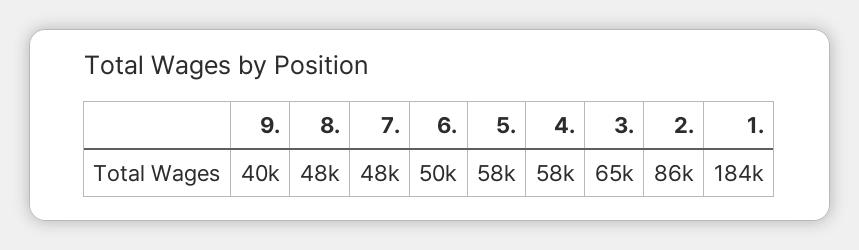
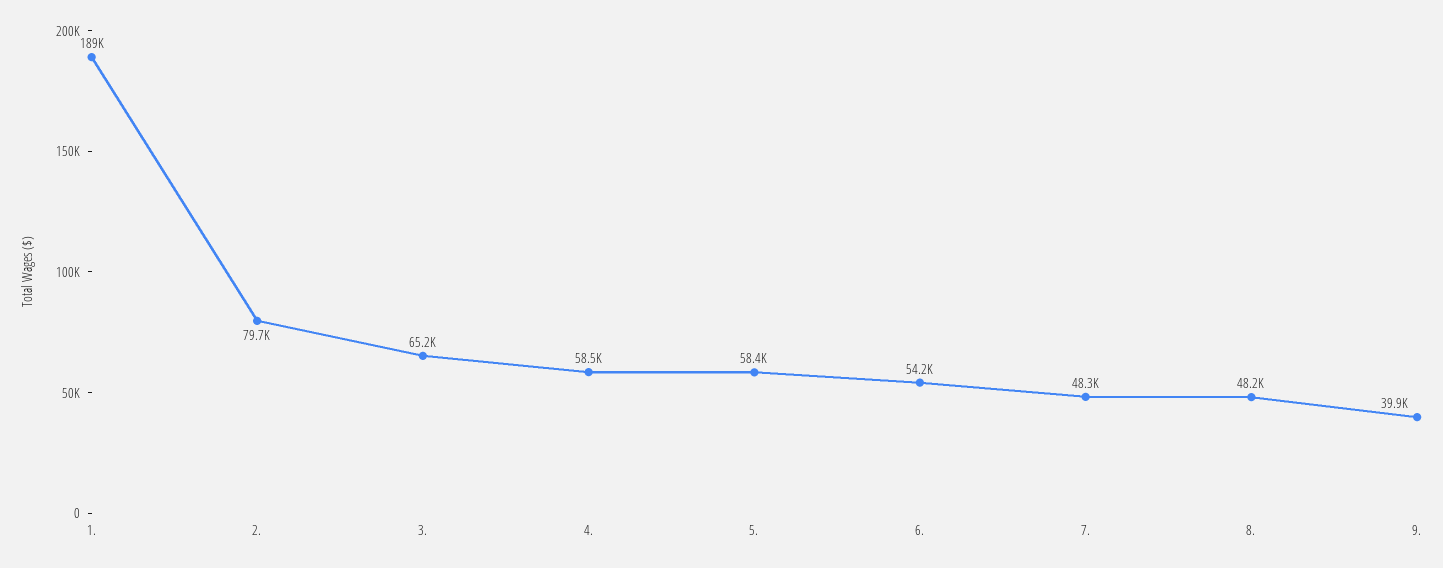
6.: 50000 -> 54200
2.: 86000 -> 79700
1.: 184000 -> 189000

